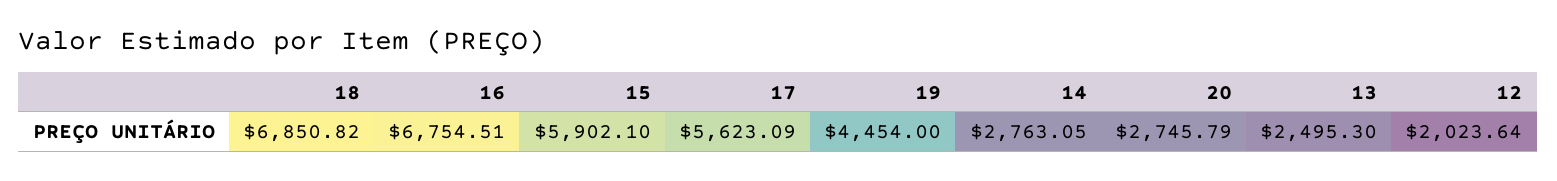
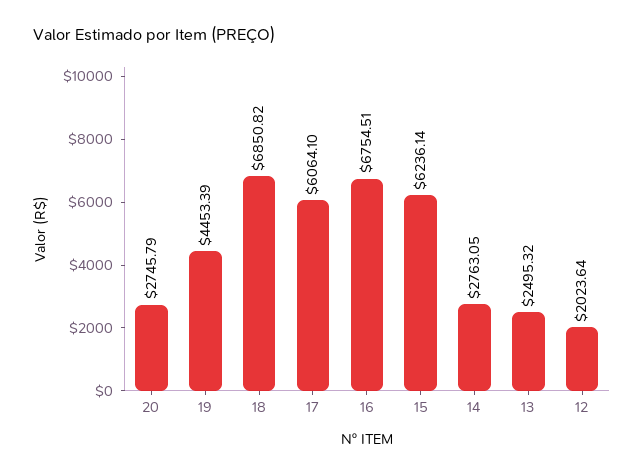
15: 5902.1 -> 6236.14
17: 5623.09 -> 6064.1
19: 4454 -> 4453.39
13: 2495.3 -> 2495.32

